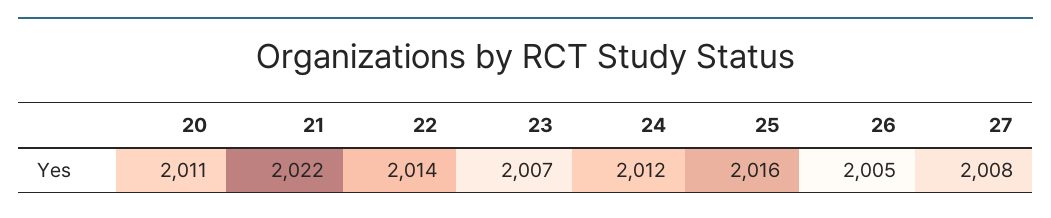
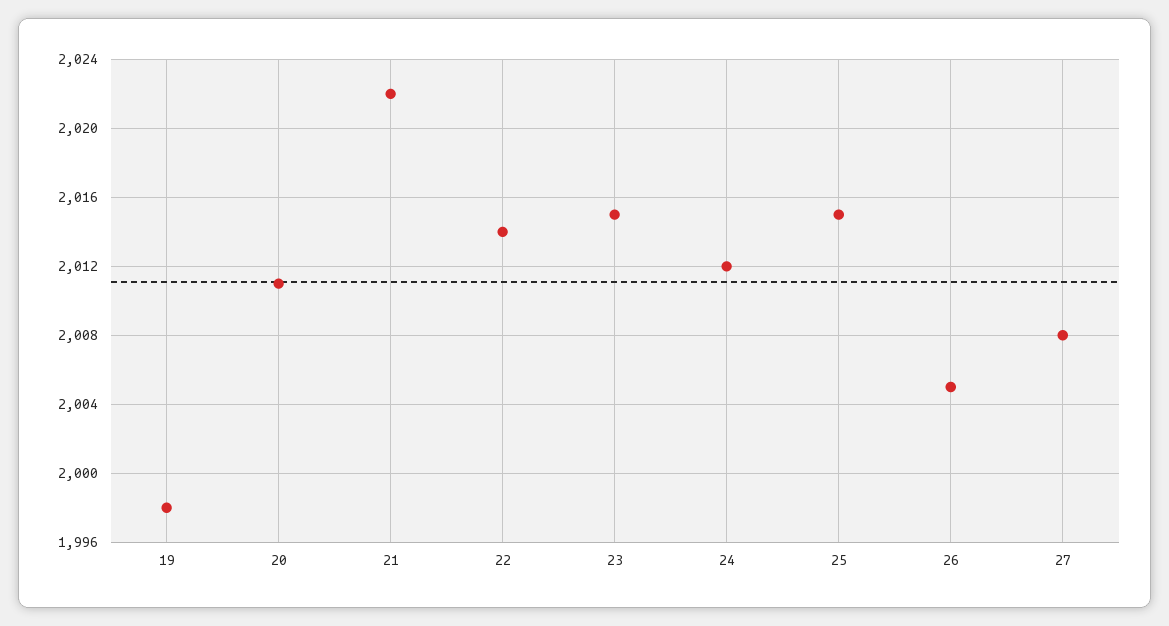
23: 2007 -> 2015
25: 2016 -> 2015
19: none -> 1998

